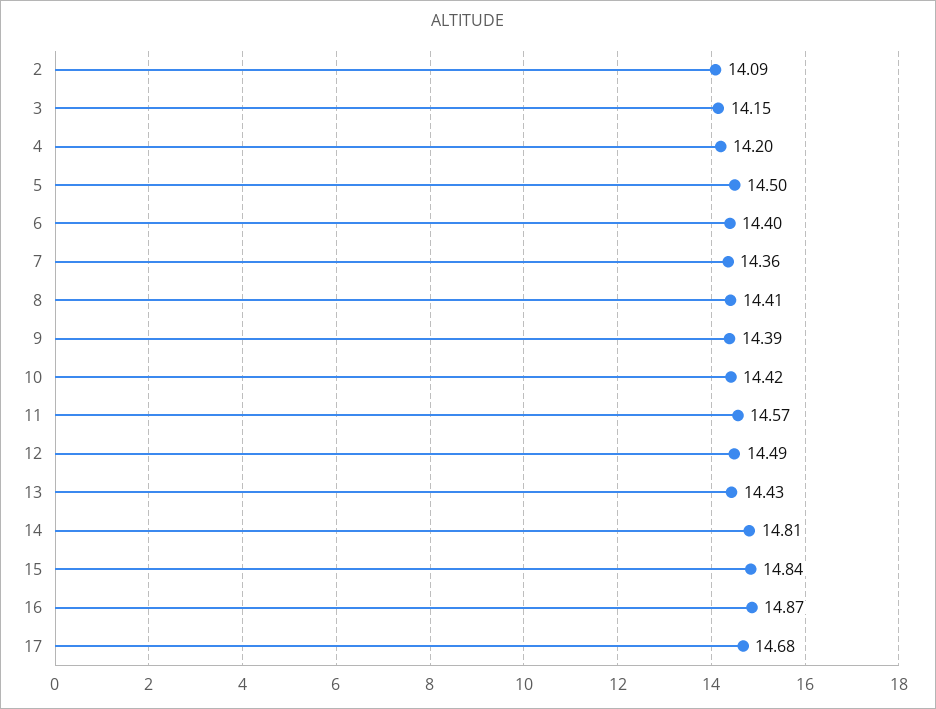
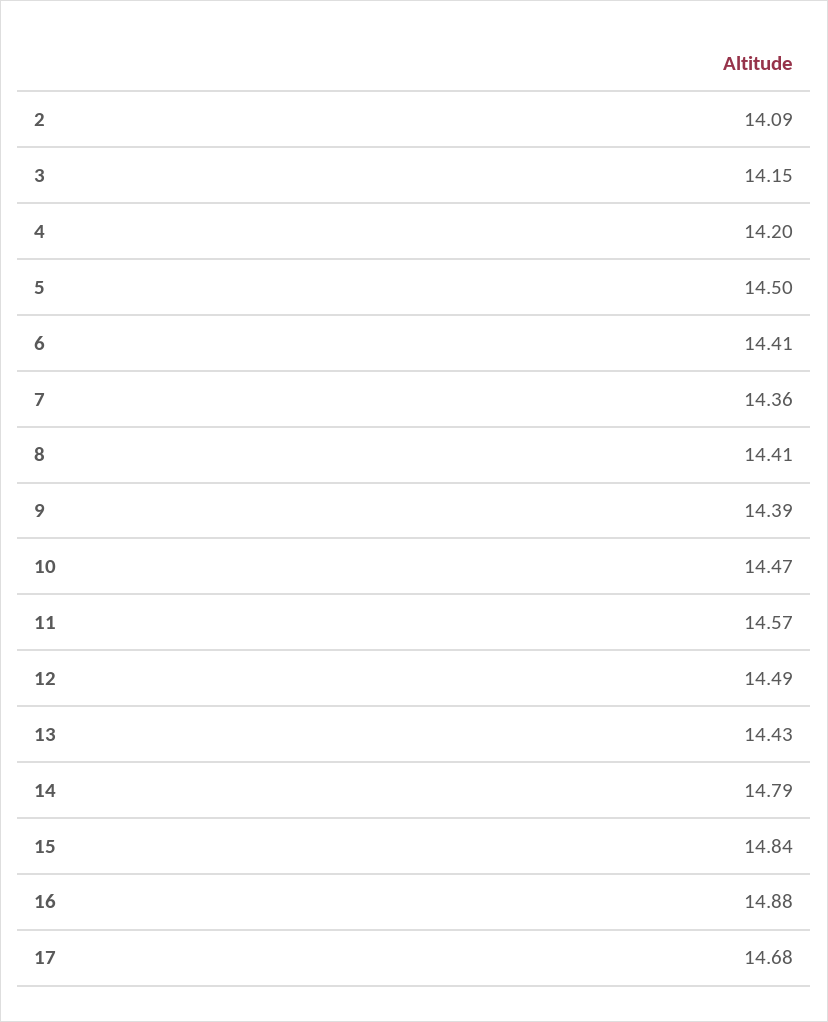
6: 14.4 -> 14.41
10: 14.42 -> 14.47
14: 14.81 -> 14.79
16: 14.87 -> 14.88

